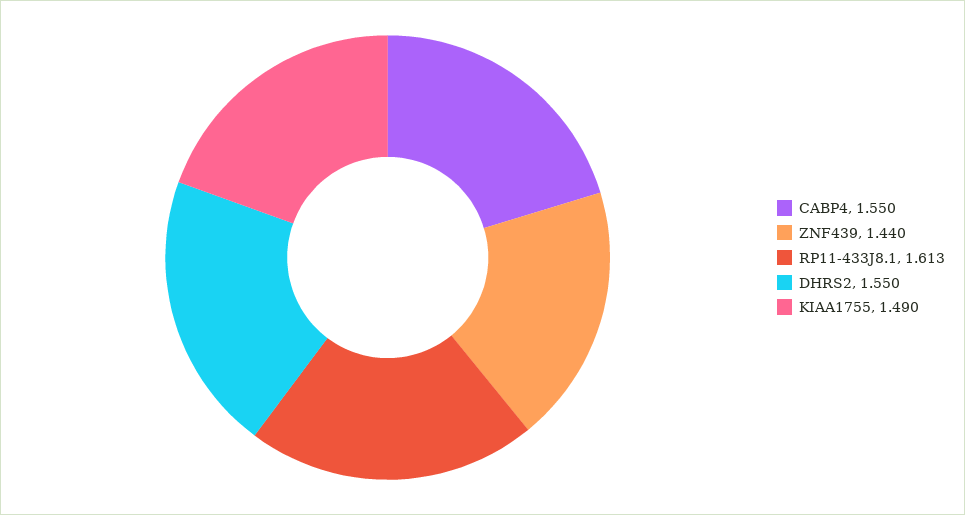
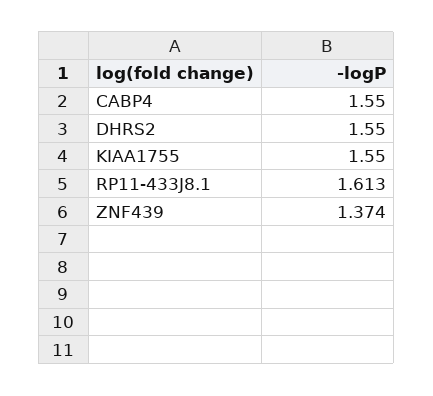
ZNF439: 1.44 -> 1.374
KIAA1755: 1.49 -> 1.55

